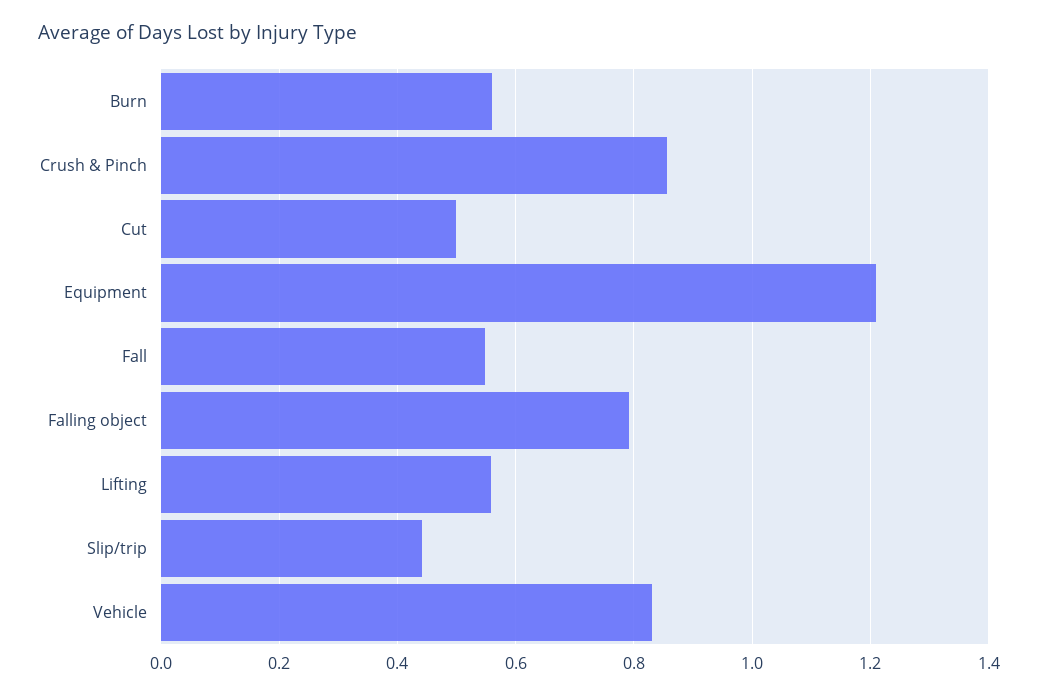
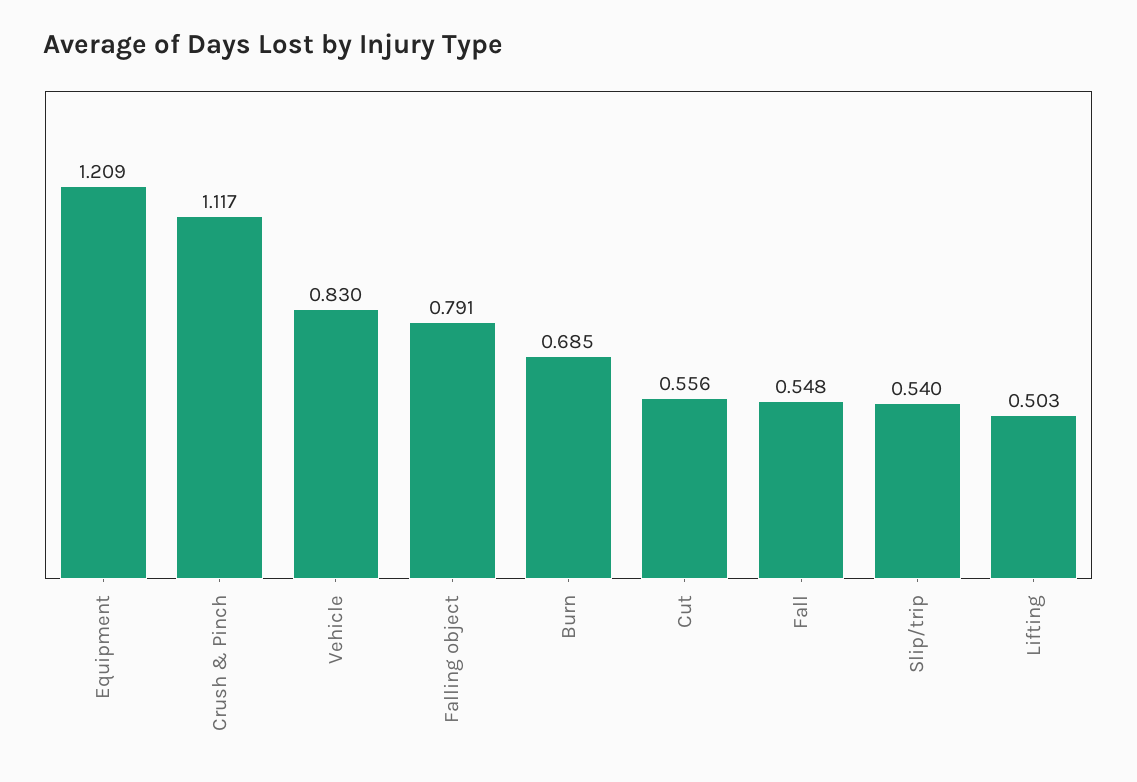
Burn: 0.56 -> 0.685
Crush & Pinch: 0.86 -> 1.117
Cut: 0.5 -> 0.556
Lifting: 0.56 -> 0.503
Slip/trip: 0.44 -> 0.54

